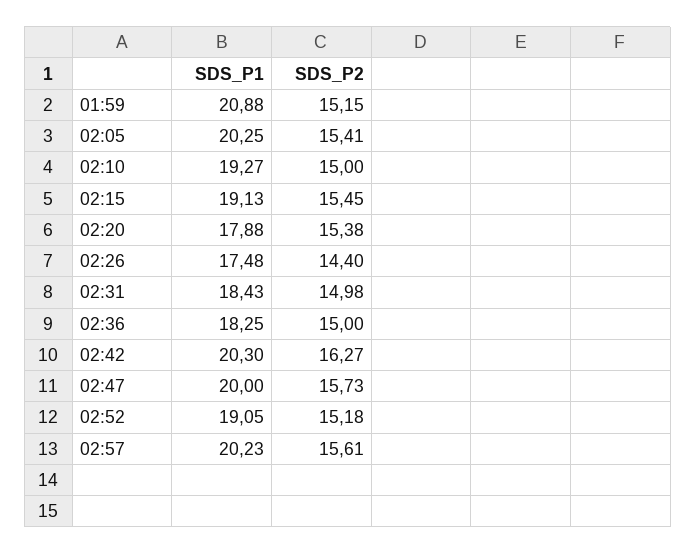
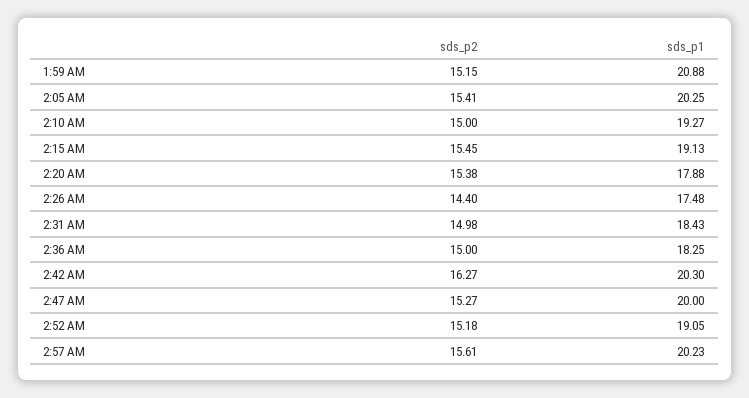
SDS_P2, 02:47: 15.73 -> 15.27

